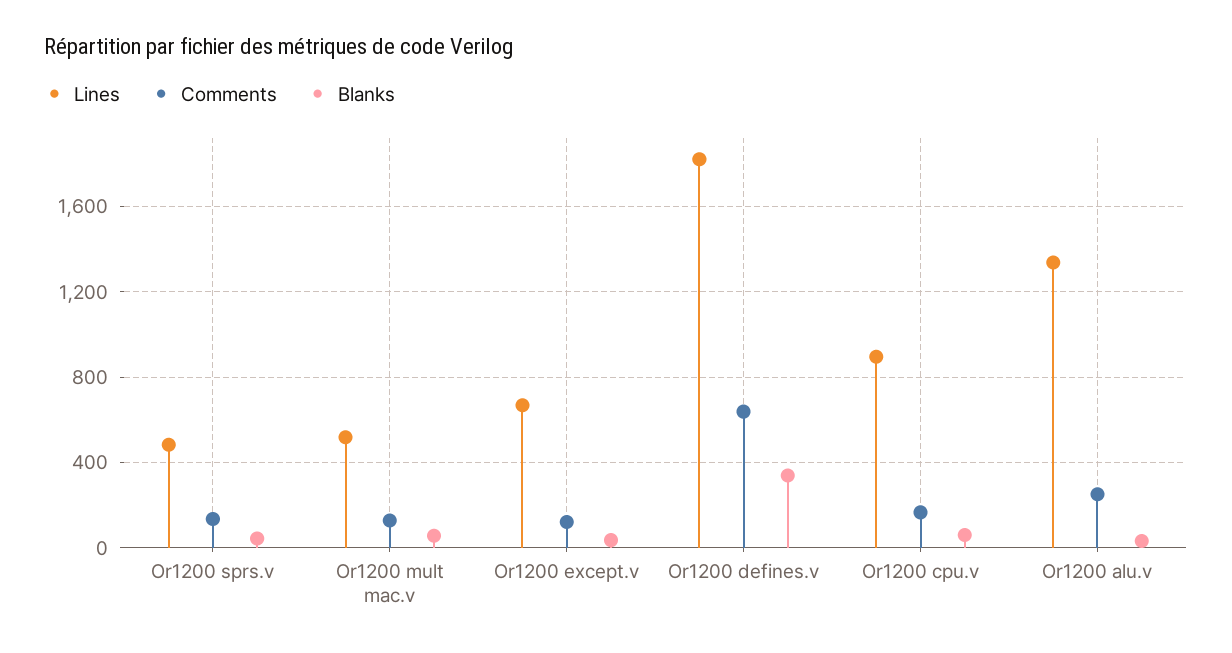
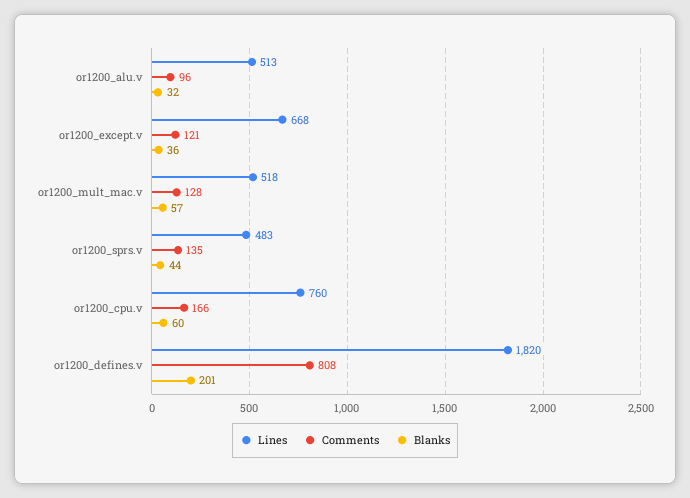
Comments, Or1200 defines.v: 650 -> 808
Blanks, Or1200 defines.v: 350 -> 201
Lines, Or1200 cpu.v: 900 -> 760
Lines, Or1200 alu.v: 1350 -> 513
Comments, Or1200 alu.v: 250 -> 96

